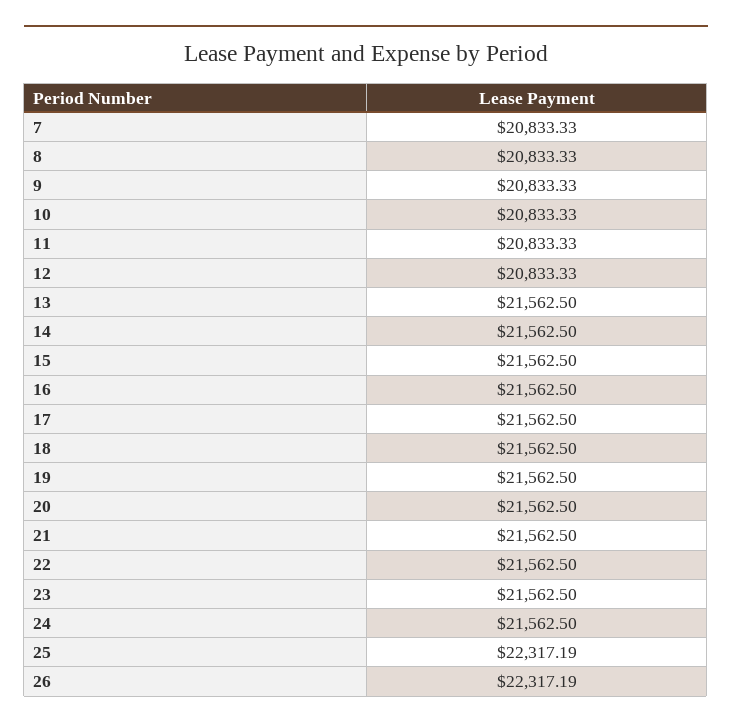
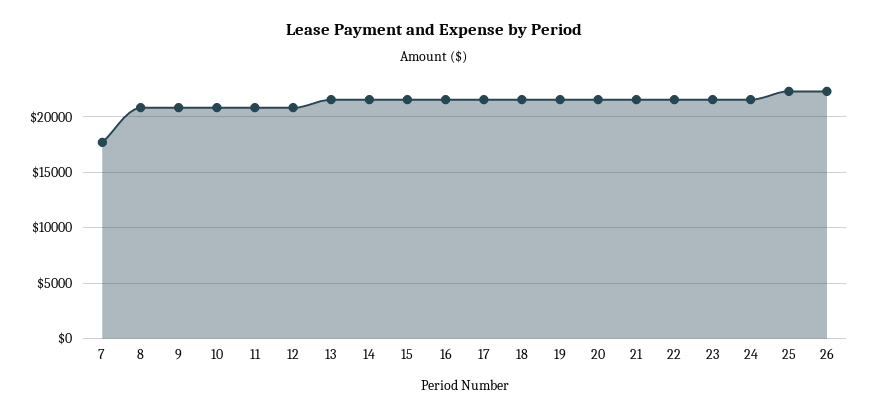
7: 20833.33 -> 18000

